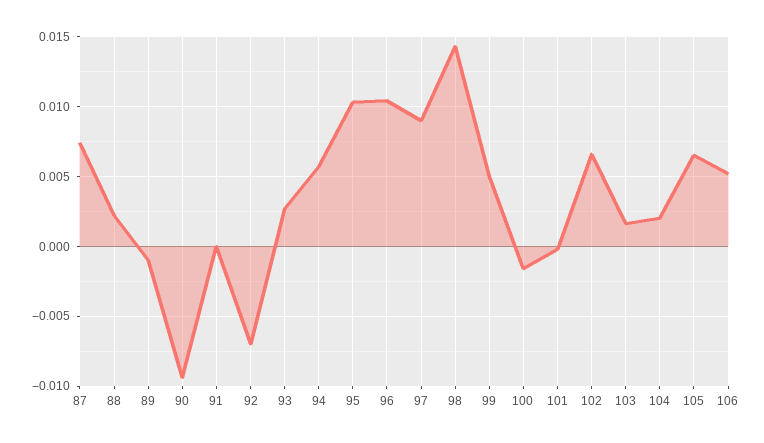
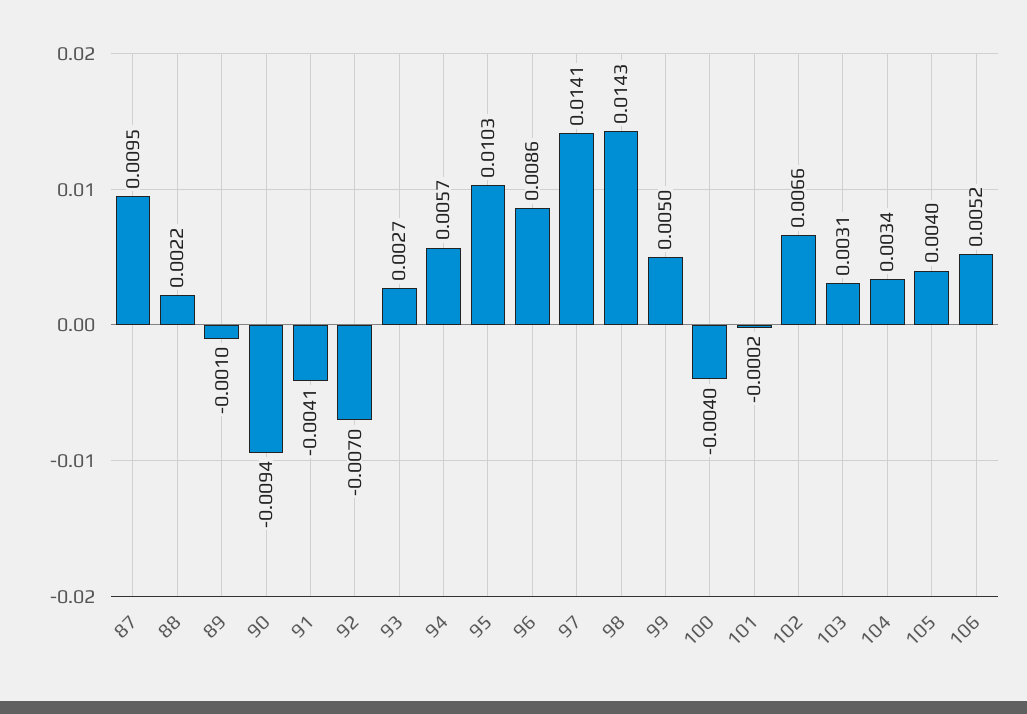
87: 0.0075 -> 0.0095
91: 0 -> -0.0041
96: 0.0105 -> 0.0086
97: 0.009 -> 0.0141
100: -0.0015 -> -0.004
103: 0.0015 -> 0.0031
104: 0.002 -> 0.0034
105: 0.0065 -> 0.004

